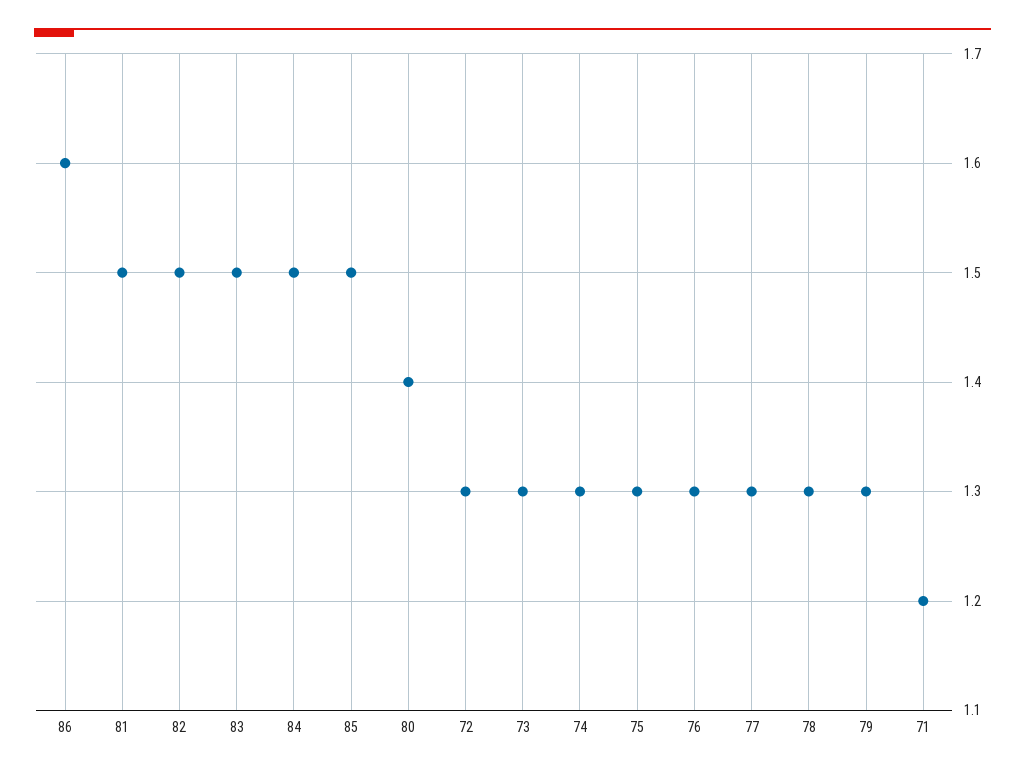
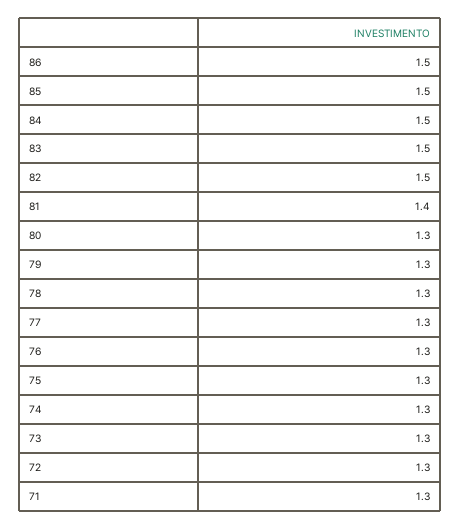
86: 1.6 -> 1.5
81: 1.5 -> 1.4
80: 1.4 -> 1.3
71: 1.2 -> 1.3

